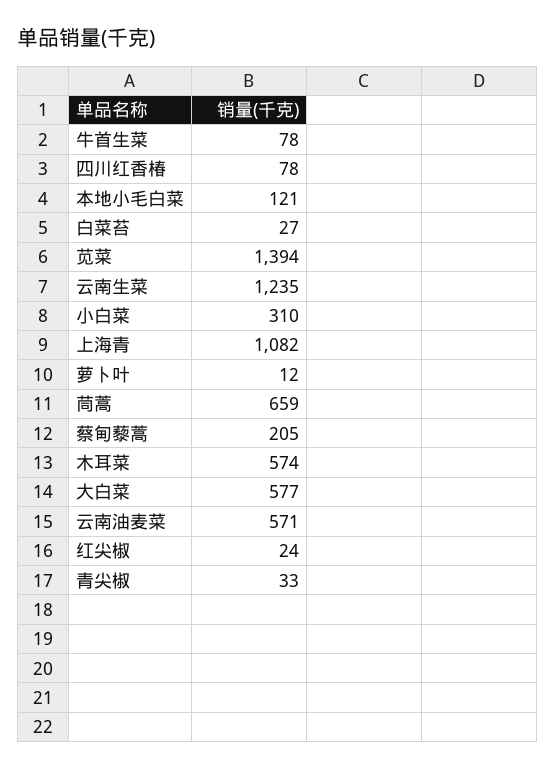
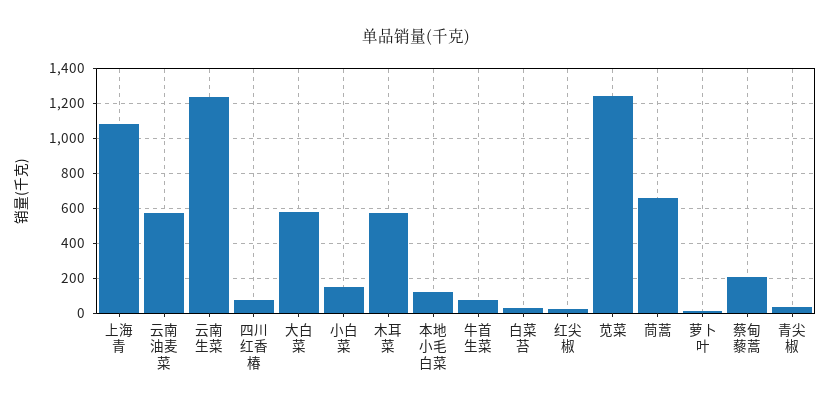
苋菜: 1394 -> 1250
小白菜: 310 -> 150

